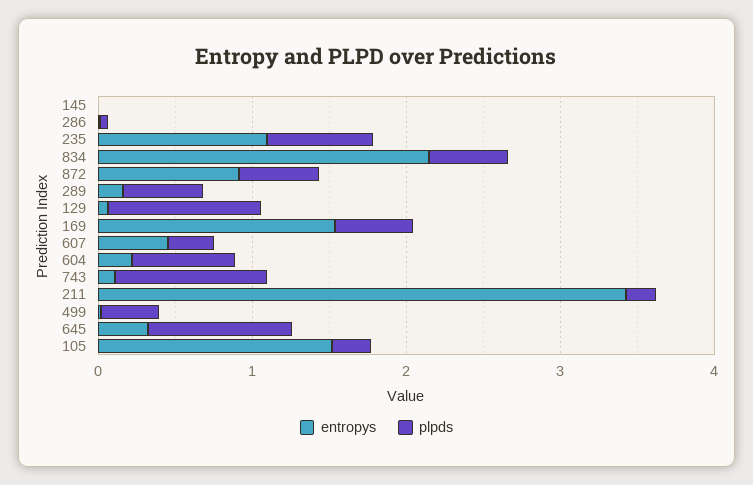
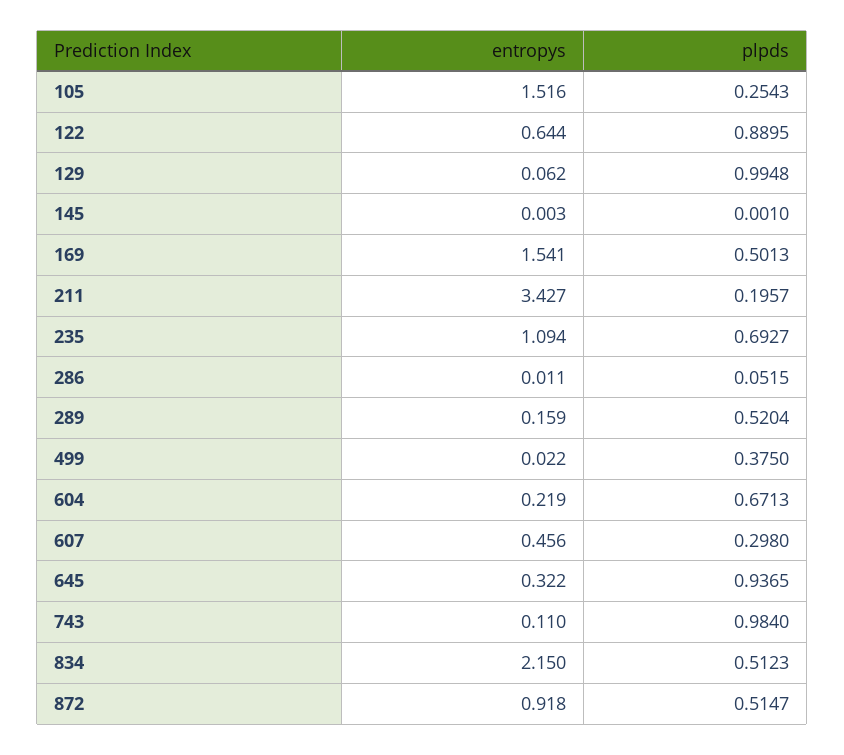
entropys, 122: none -> 0.644
plpds, 122: none -> 0.8895

